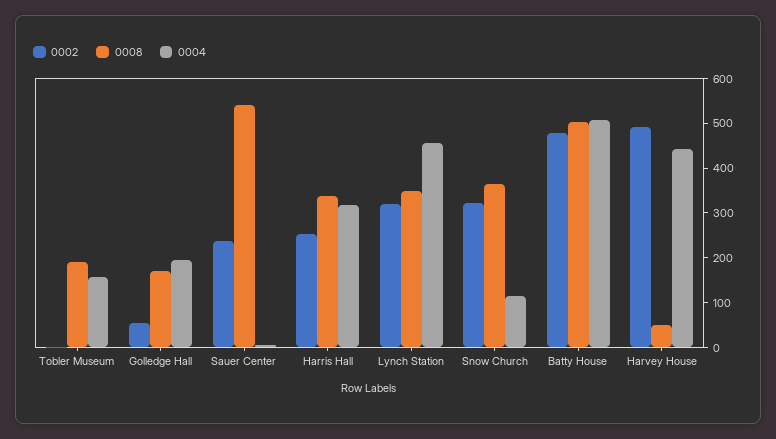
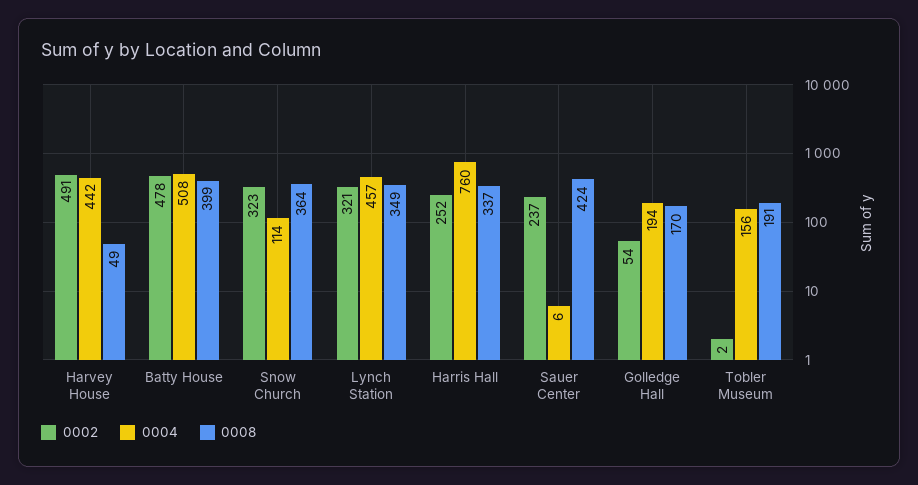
0008, Sauer Center: 540 -> 424
0004, Harris Hall: 320 -> 760
0008, Batty House: 500 -> 399

